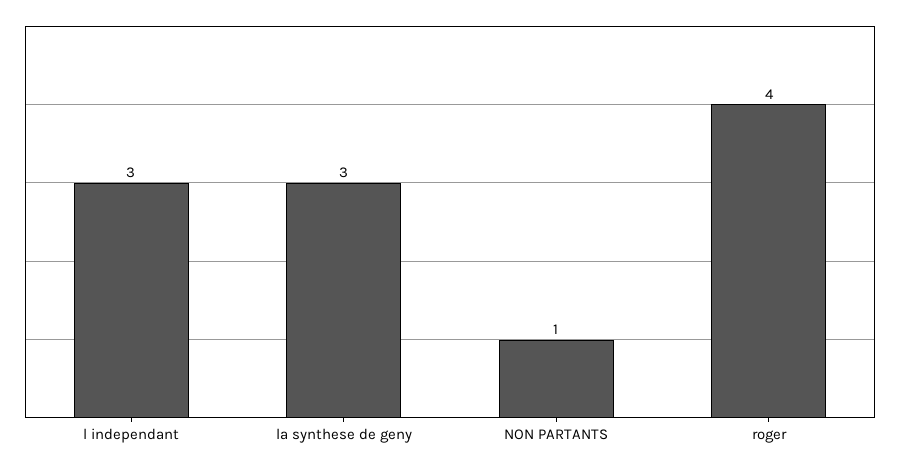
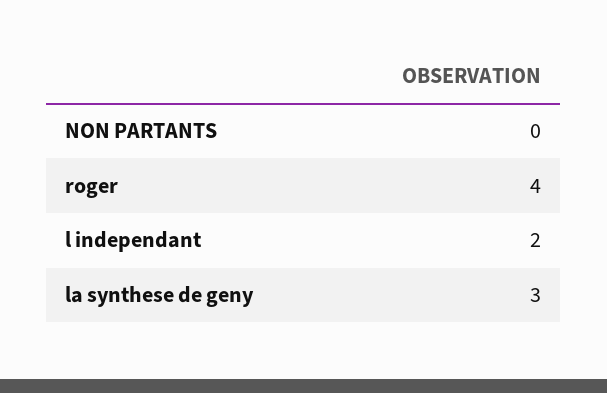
l independant: 3 -> 2
NON PARTANTS: 1 -> 0

